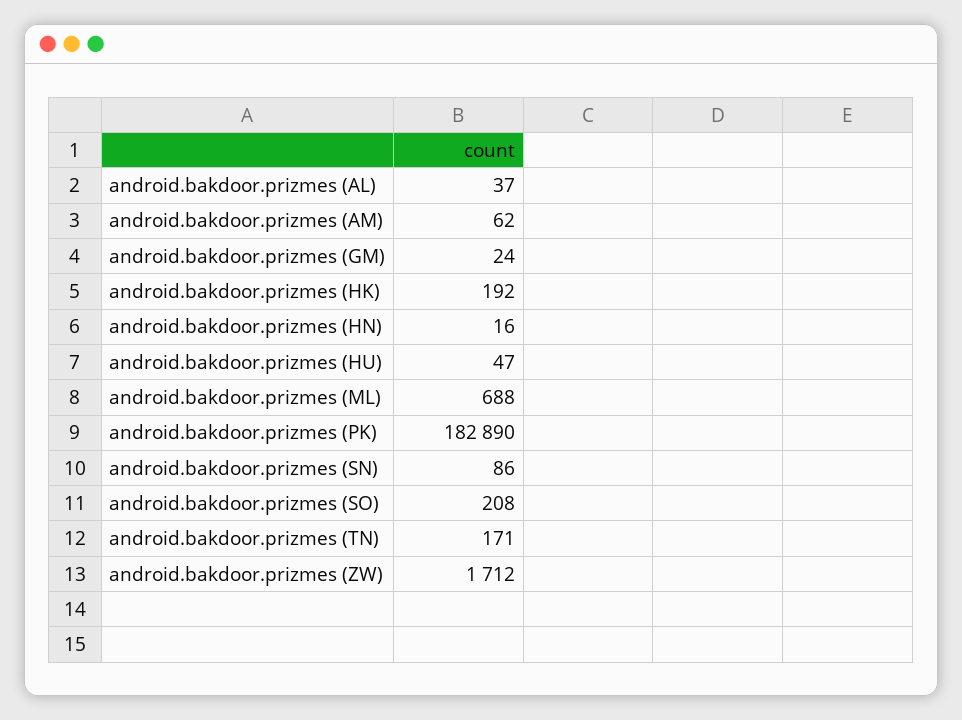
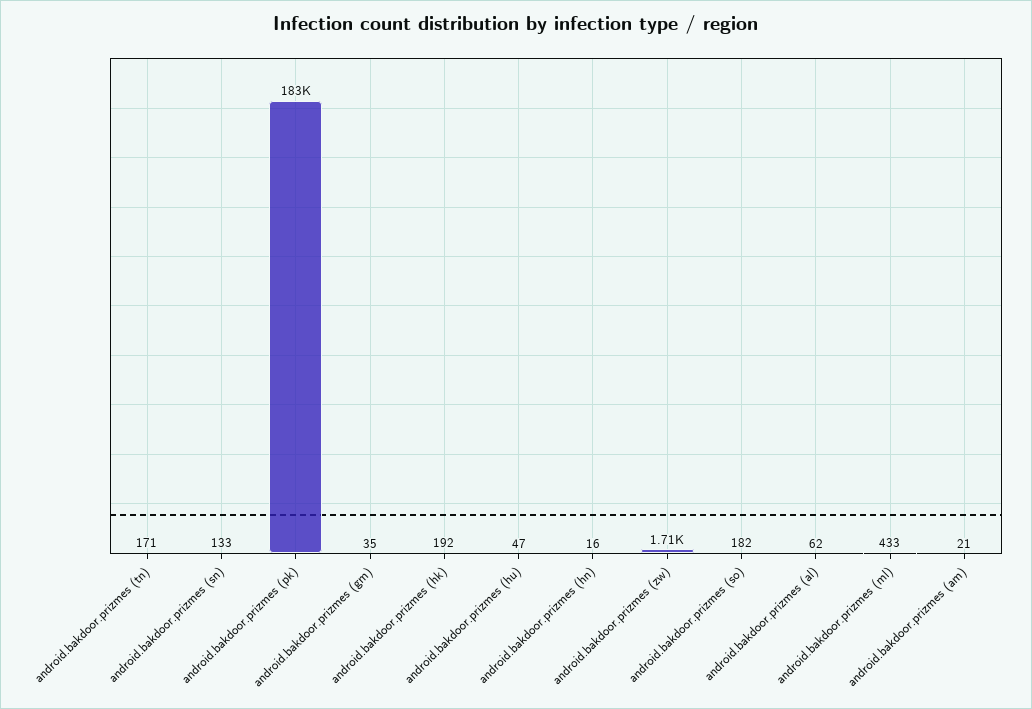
android.bakdoor.prizmes (AL): 37 -> 62
android.bakdoor.prizmes (AM): 62 -> 21
android.bakdoor.prizmes (GM): 24 -> 35
android.bakdoor.prizmes (ML): 688 -> 433
android.bakdoor.prizmes (SN): 86 -> 133
android.bakdoor.prizmes (SO): 208 -> 182

